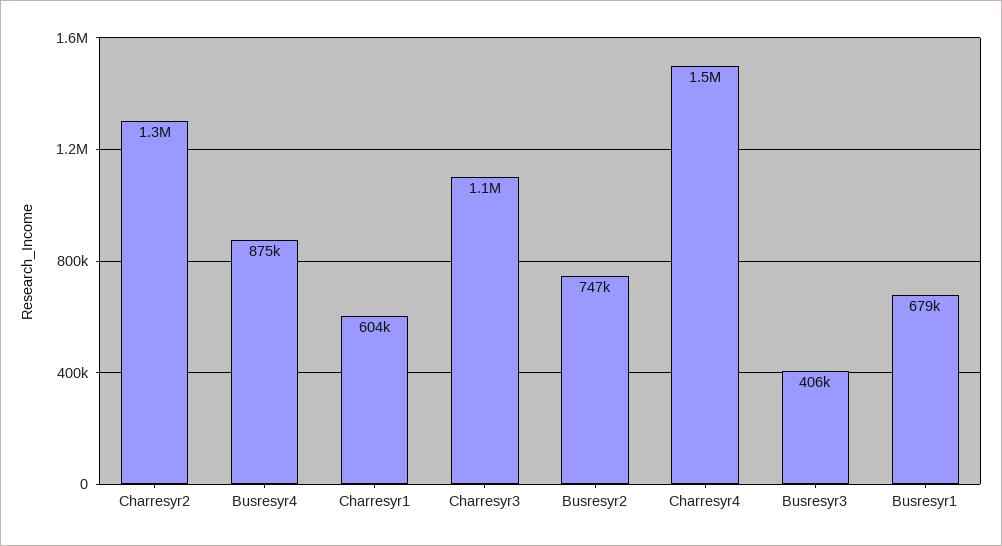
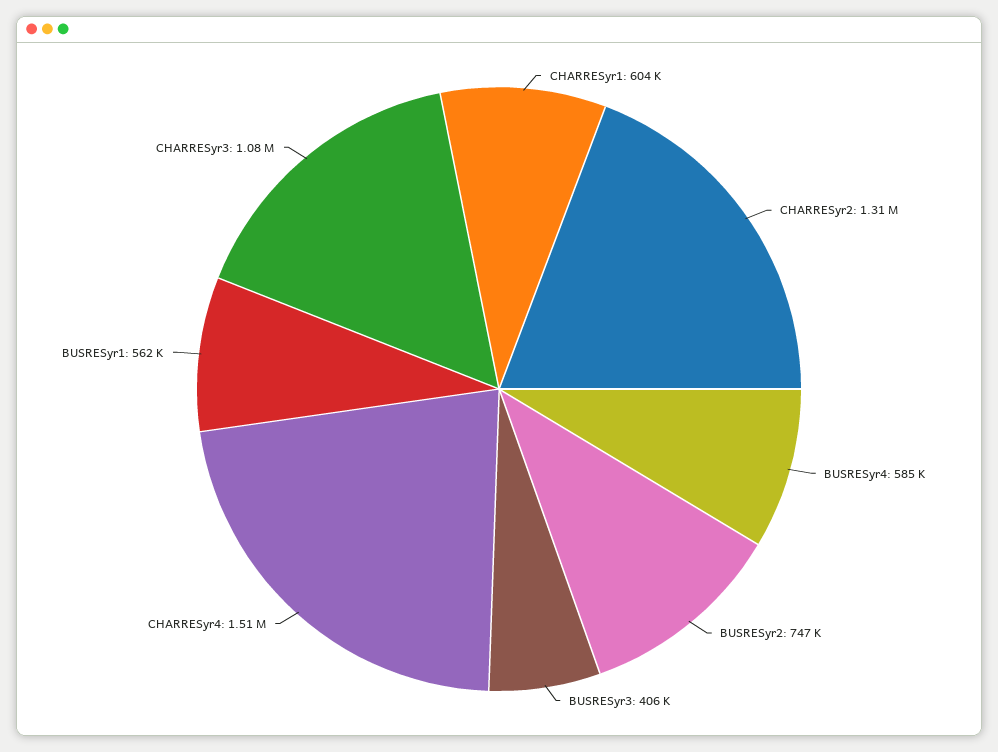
Busresyr4: 875000 -> 585000
Busresyr1: 679000 -> 562000

